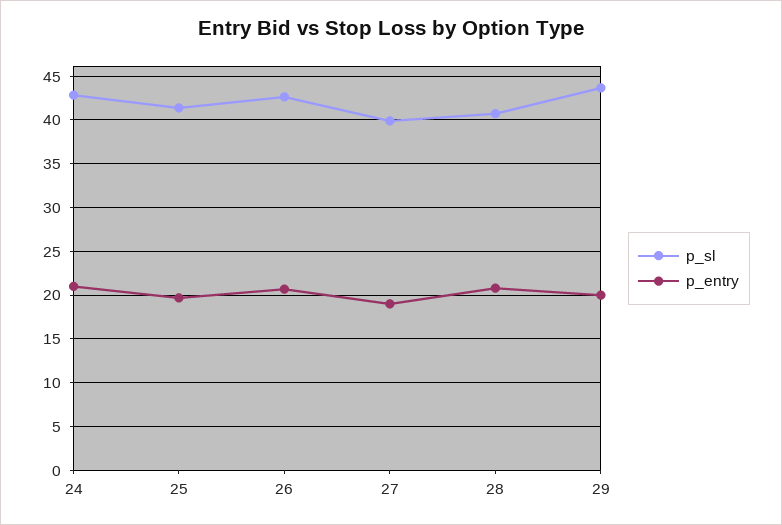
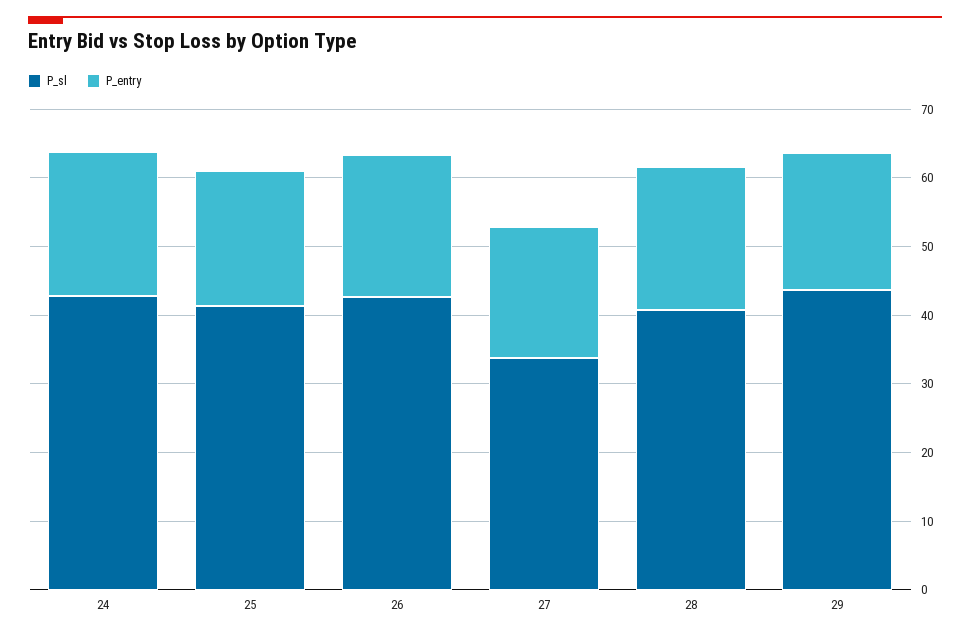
p_sl, 27: 40 -> 34

